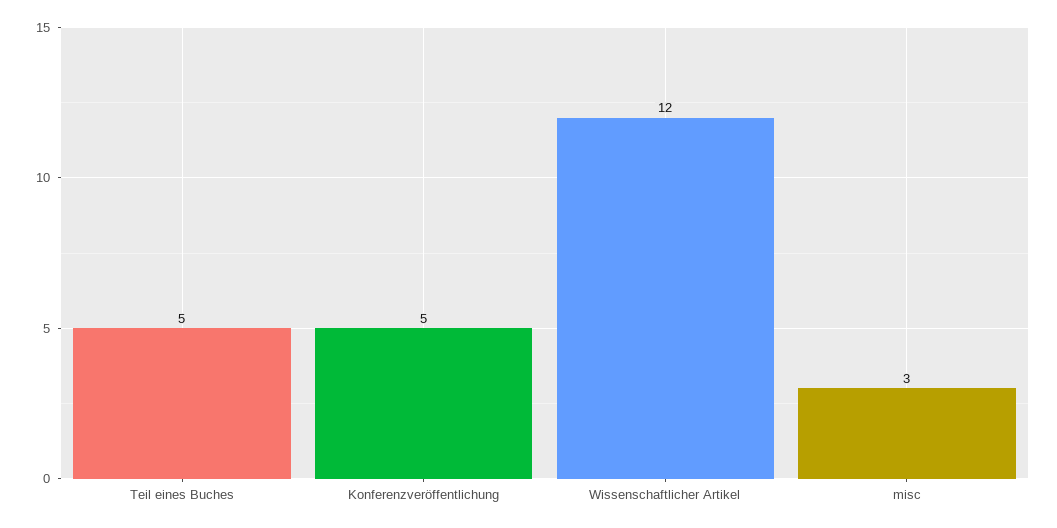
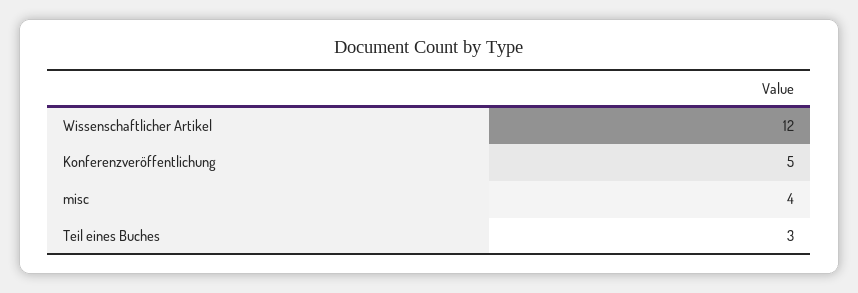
Teil eines Buches: 5 -> 3
misc: 3 -> 4

